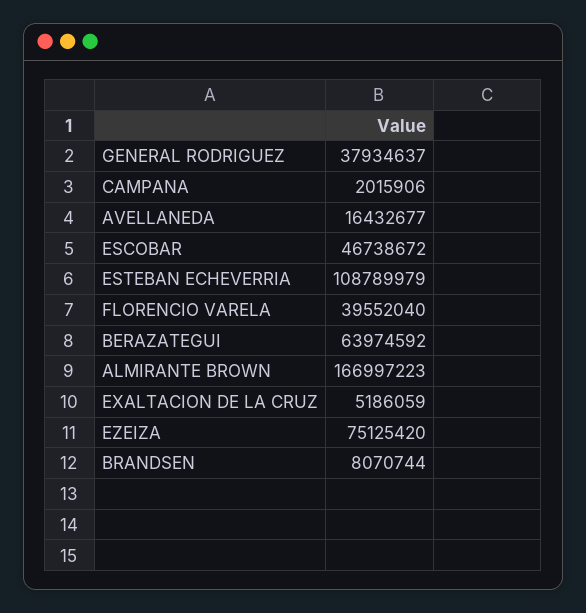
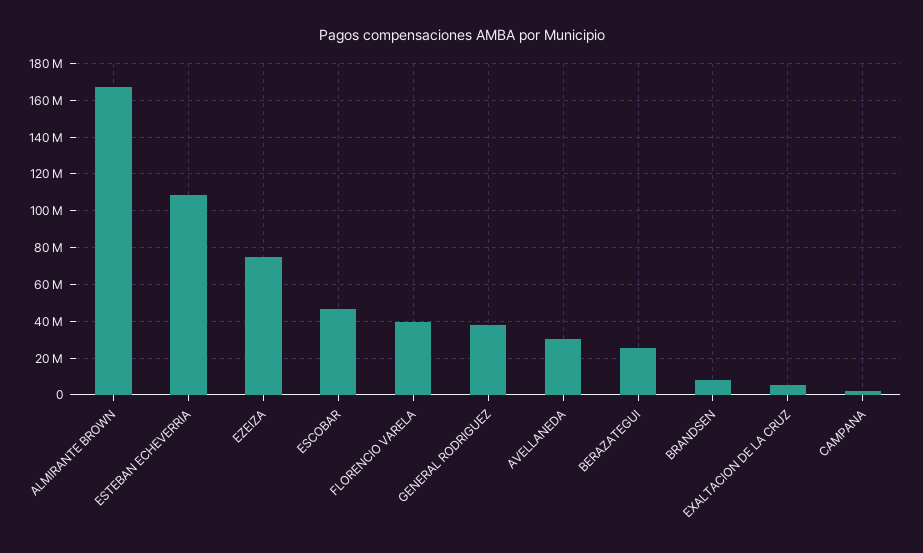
AVELLANEDA: 16432677 -> 30000000
BERAZATEGUI: 63974592 -> 25000000

